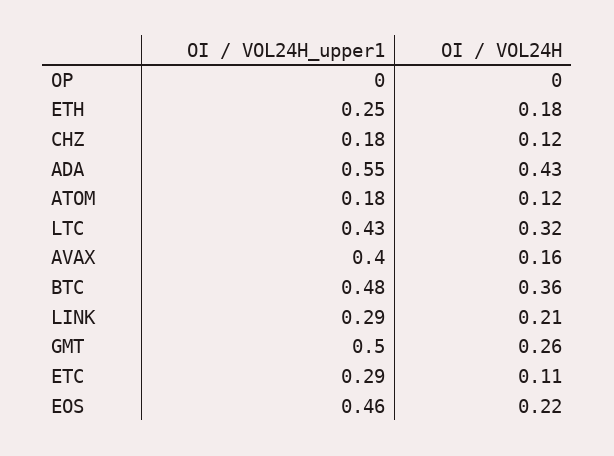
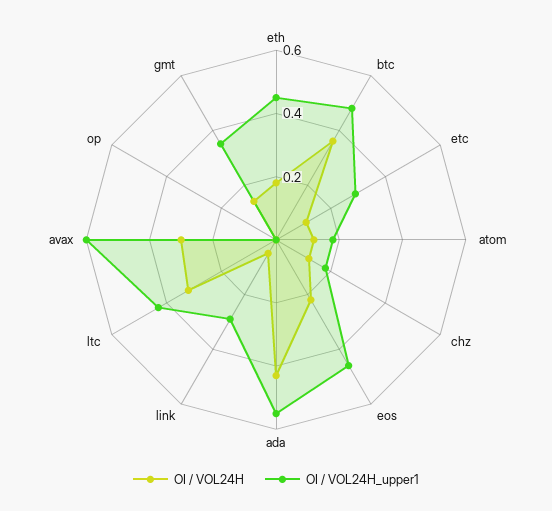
OI / VOL24H_upper1, ETH: 0.25 -> 0.45
OI / VOL24H_upper1, AVAX: 0.4 -> 0.6
OI / VOL24H, AVAX: 0.16 -> 0.3
OI / VOL24H, LINK: 0.21 -> 0.05
OI / VOL24H_upper1, GMT: 0.5 -> 0.35
OI / VOL24H, GMT: 0.26 -> 0.15

